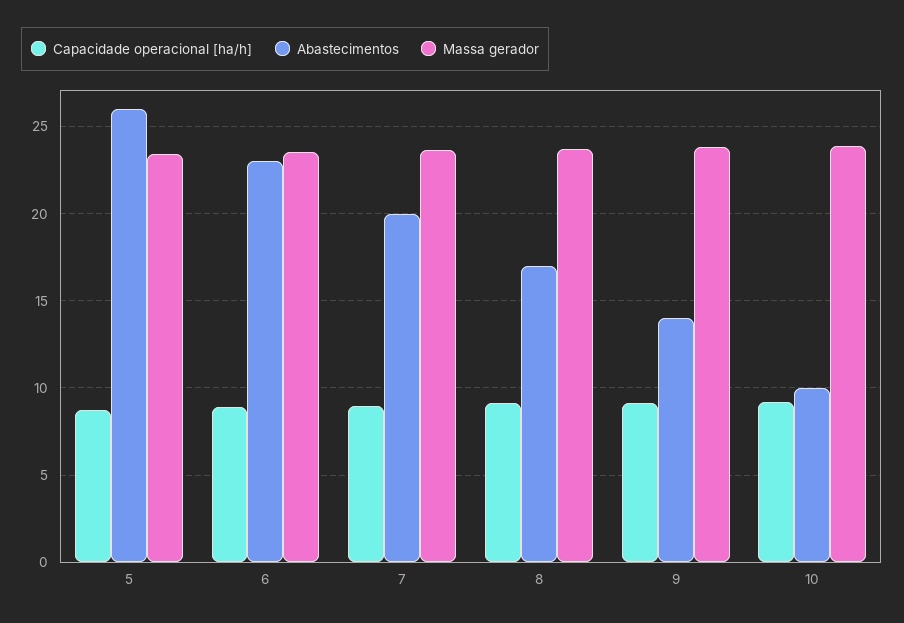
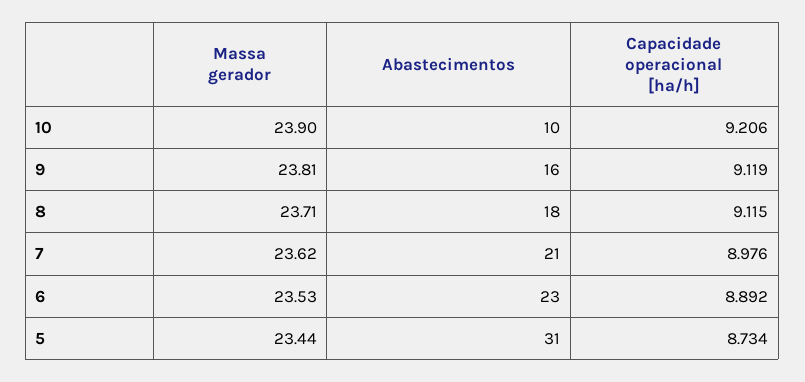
Abastecimentos, 5: 26 -> 31
Abastecimentos, 7: 20 -> 21
Abastecimentos, 8: 17 -> 18
Abastecimentos, 9: 14 -> 16

